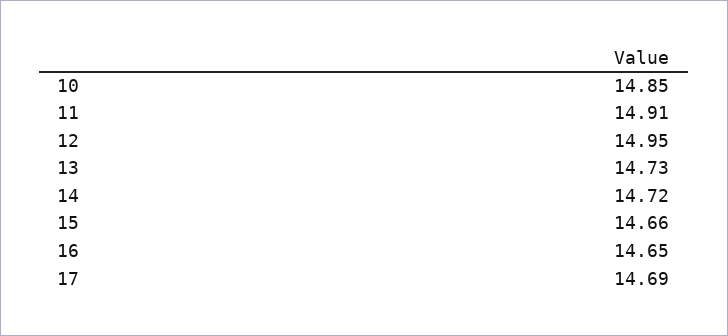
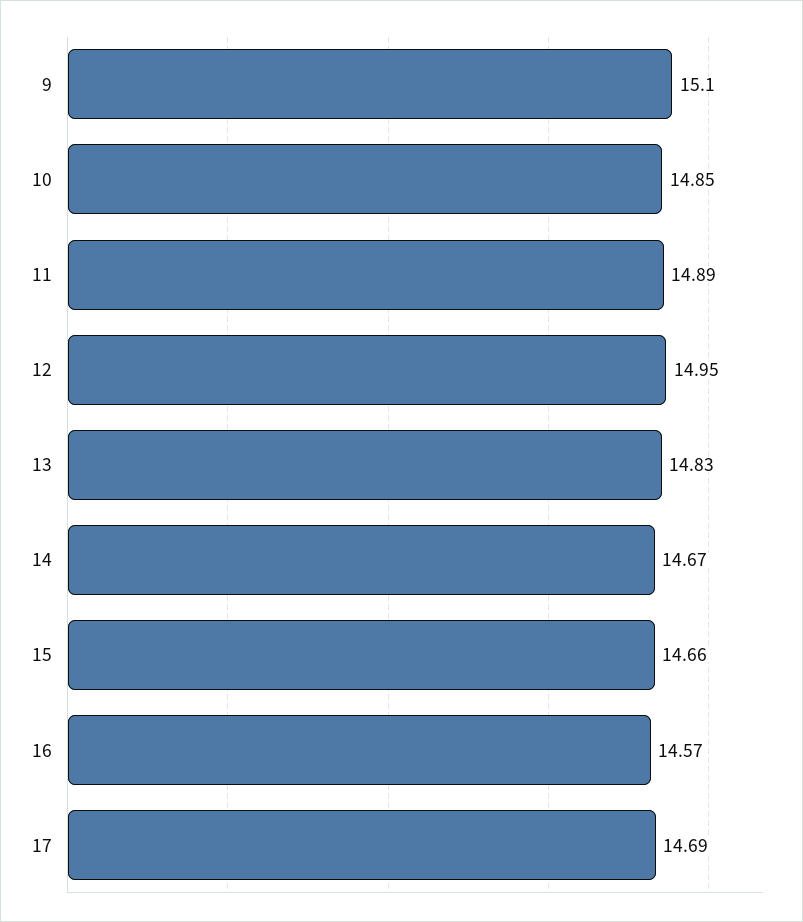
11: 14.91 -> 14.89
13: 14.73 -> 14.83
14: 14.72 -> 14.67
16: 14.65 -> 14.57
9: none -> 15.1

